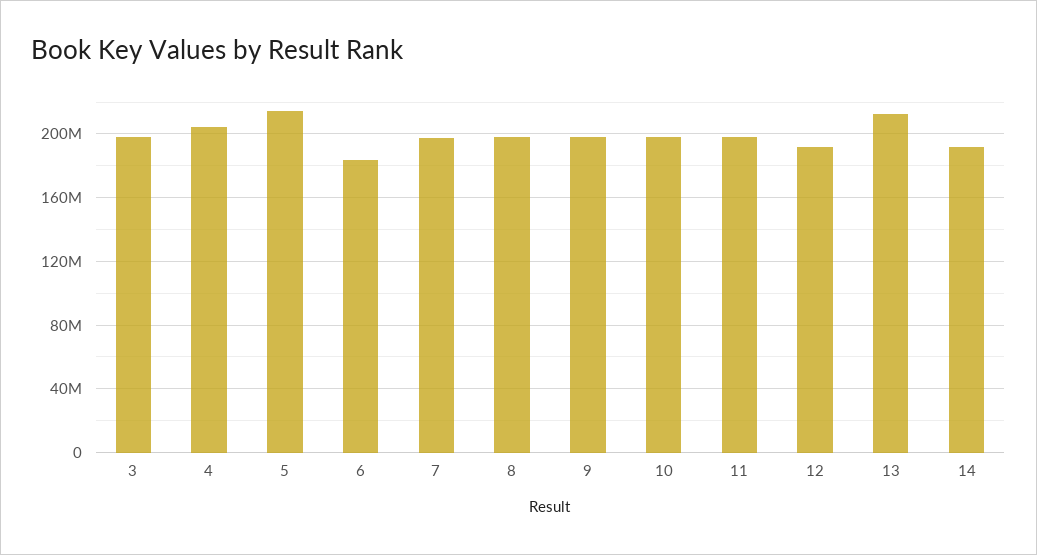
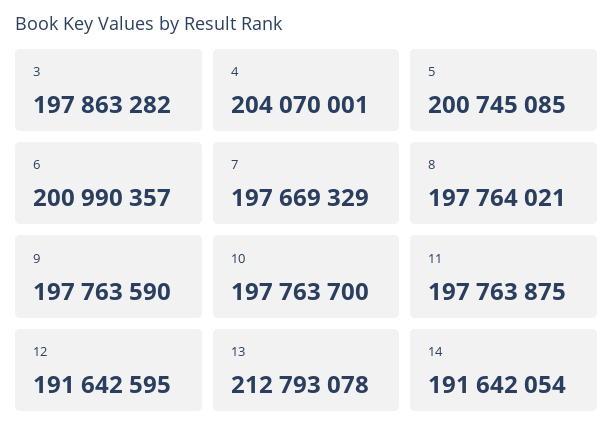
5: 215000000 -> 200745085
6: 185000000 -> 200990357

